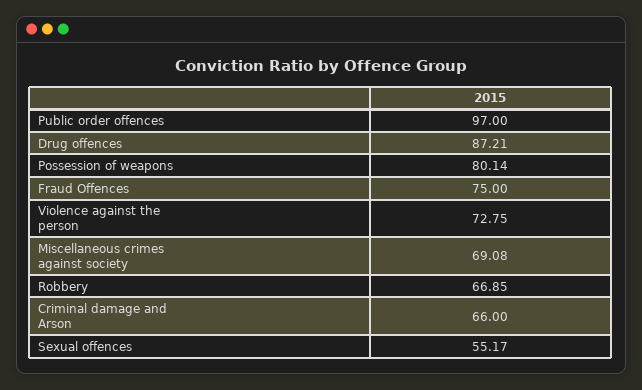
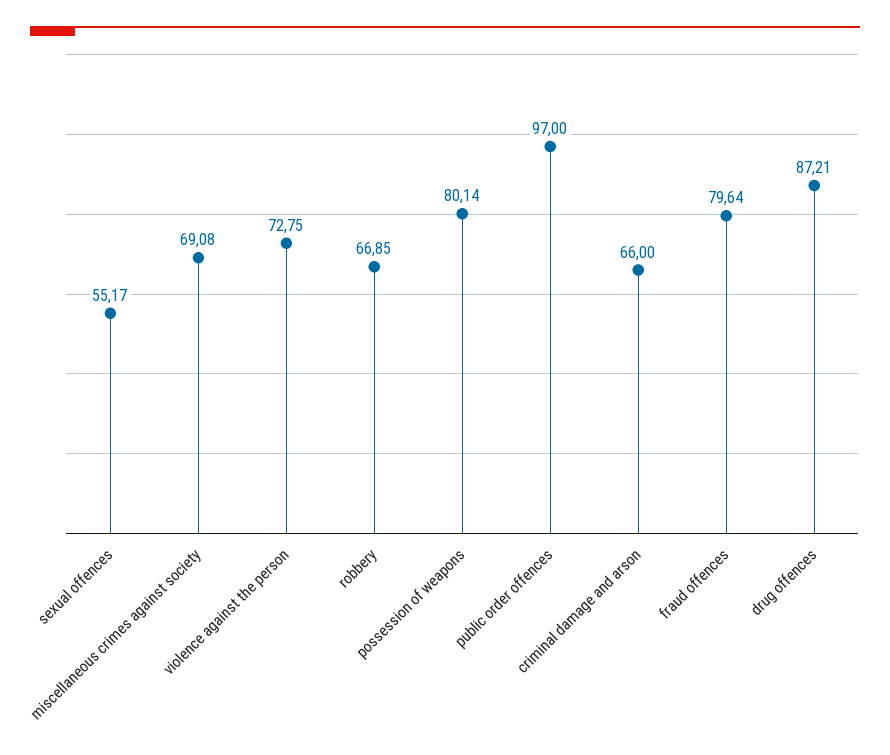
Fraud Offences: 75 -> 79.64

